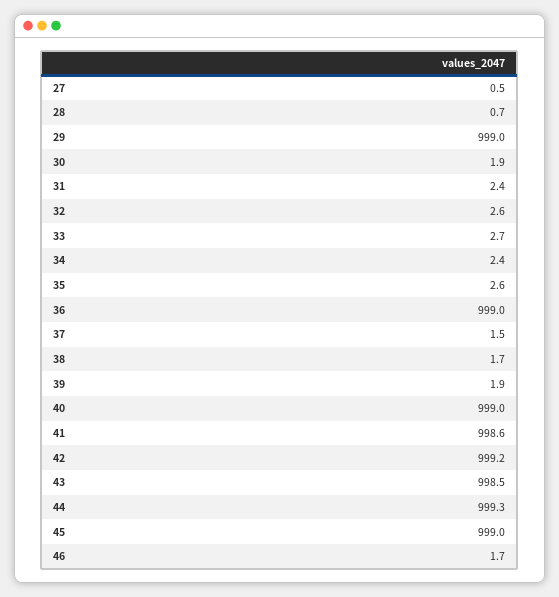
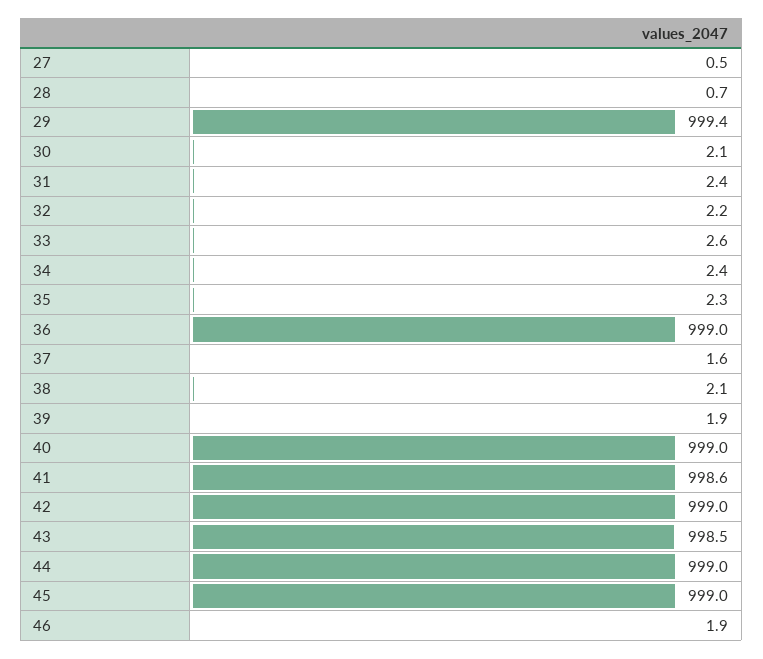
29: 999 -> 999.4
30: 1.9 -> 2.1
32: 2.6 -> 2.2
33: 2.7 -> 2.6
35: 2.6 -> 2.3
37: 1.5 -> 1.6
38: 1.7 -> 2.1
42: 999.2 -> 999
44: 999.3 -> 999
46: 1.7 -> 1.9

